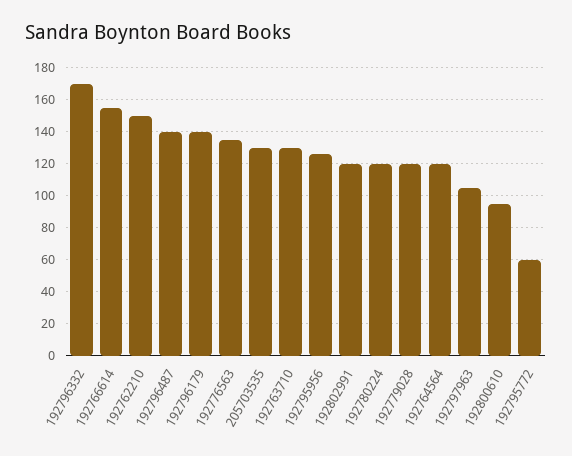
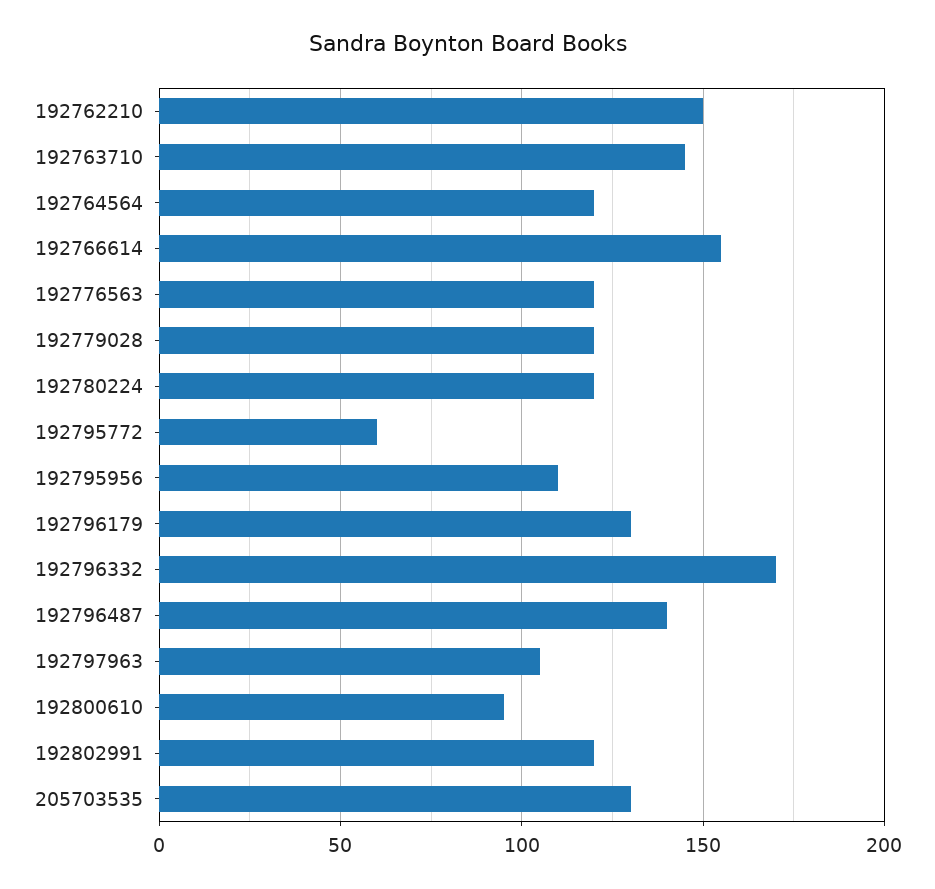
192796179: 140 -> 130
192776563: 135 -> 120
192763710: 130 -> 145
192795956: 125 -> 110

